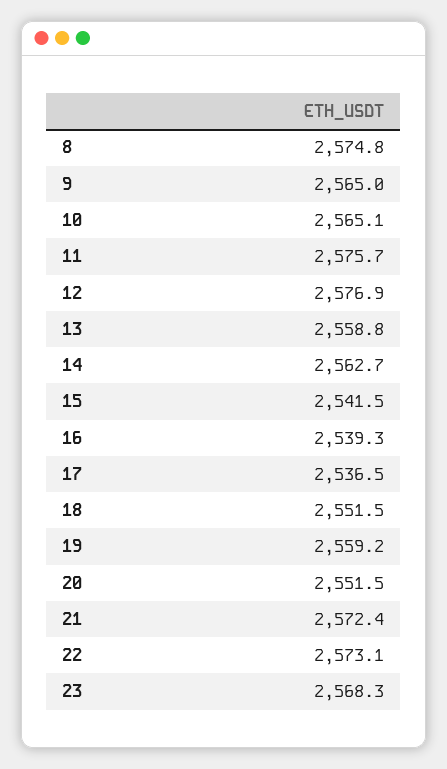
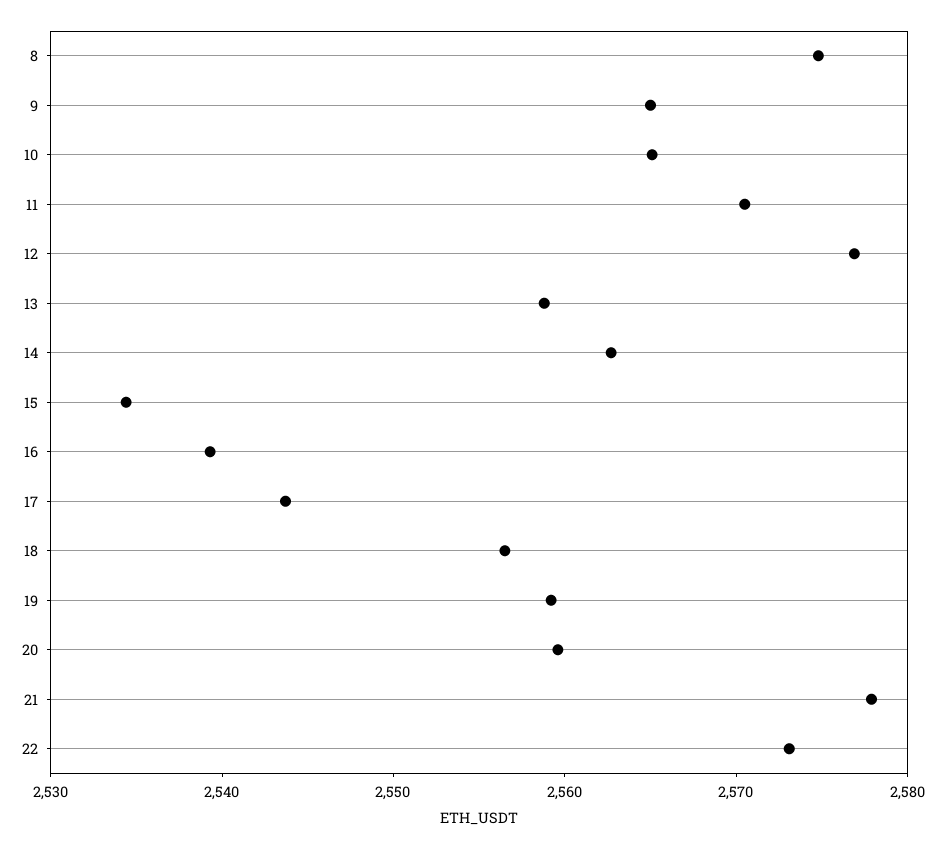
11: 2575.7 -> 2570
15: 2541.5 -> 2534
17: 2536.5 -> 2544
18: 2551.5 -> 2556
20: 2551.5 -> 2560
21: 2572.4 -> 2578
23: 2568.3 -> none

